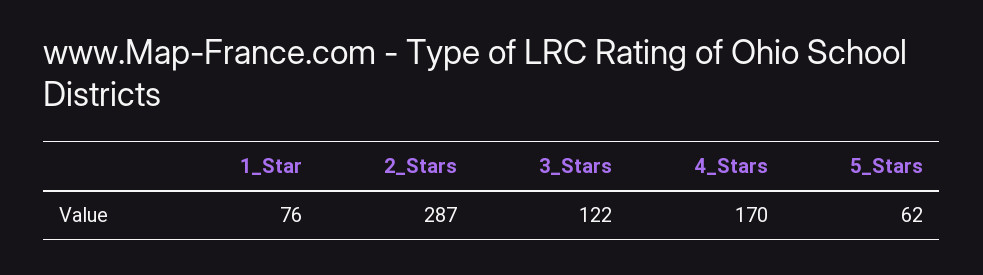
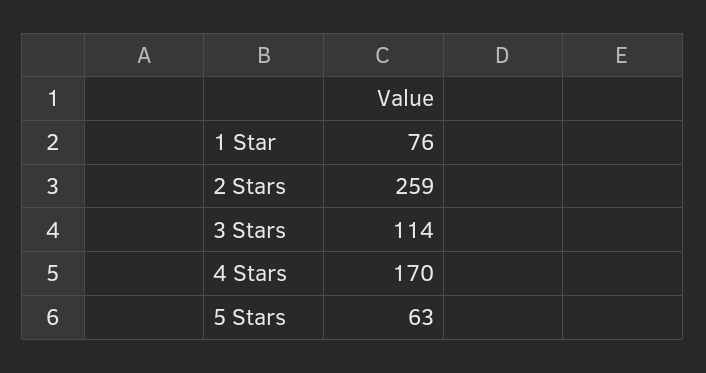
2_Stars: 287 -> 259
3_Stars: 122 -> 114
5_Stars: 62 -> 63

